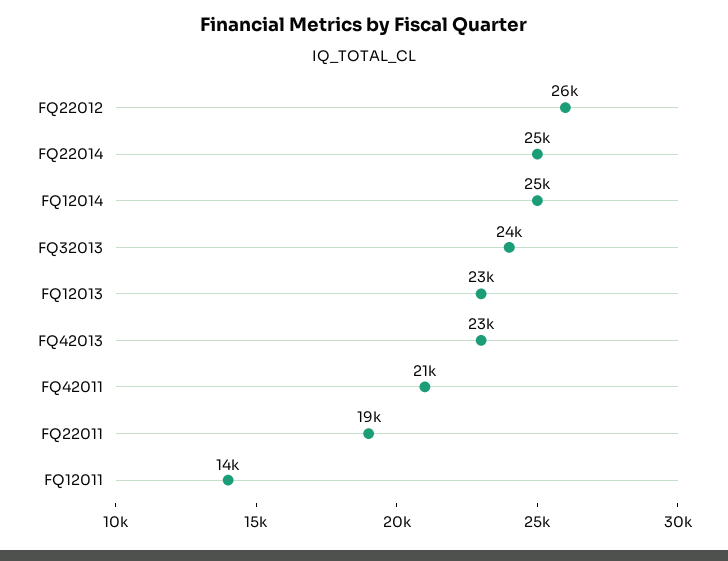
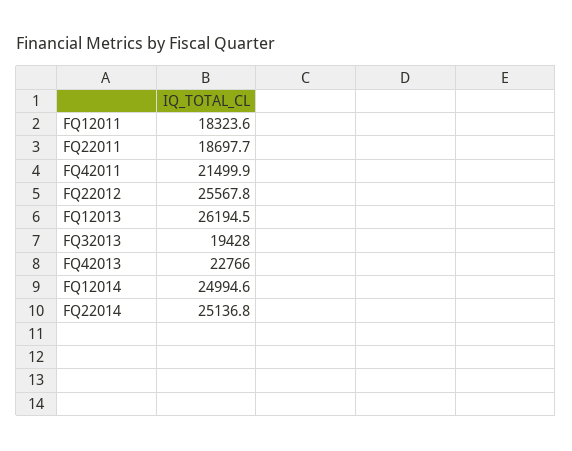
FQ32013: 24000 -> 19428
FQ12013: 23000 -> 26194.5
FQ12011: 14000 -> 18323.6

